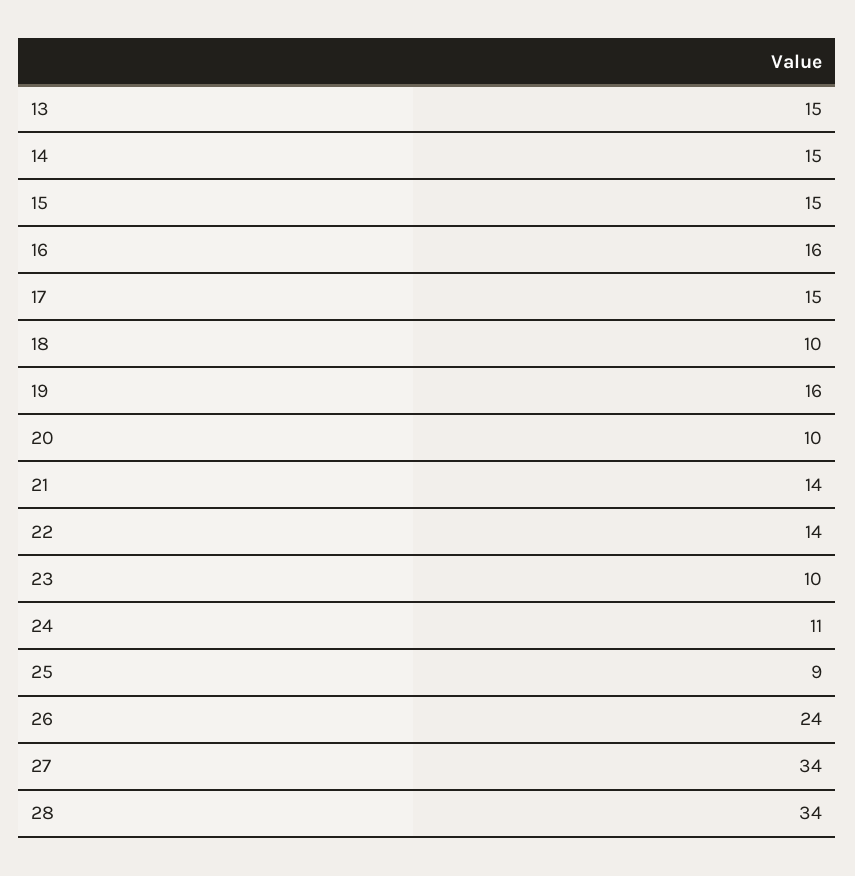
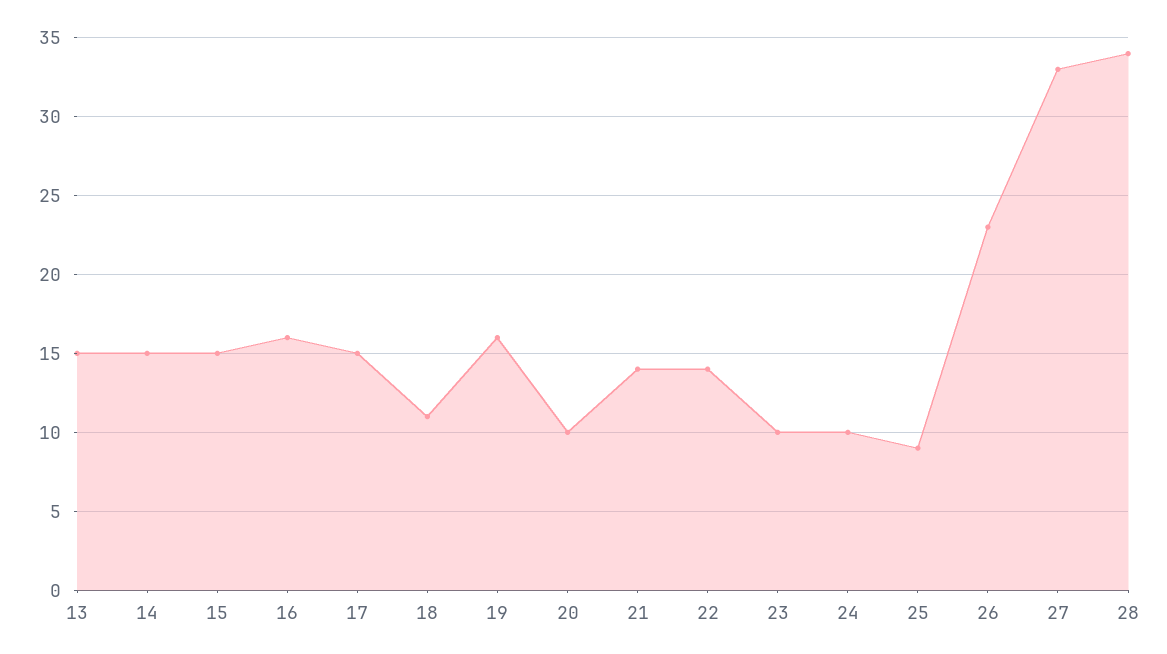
18: 10 -> 11
24: 11 -> 10
26: 24 -> 23
27: 34 -> 33

